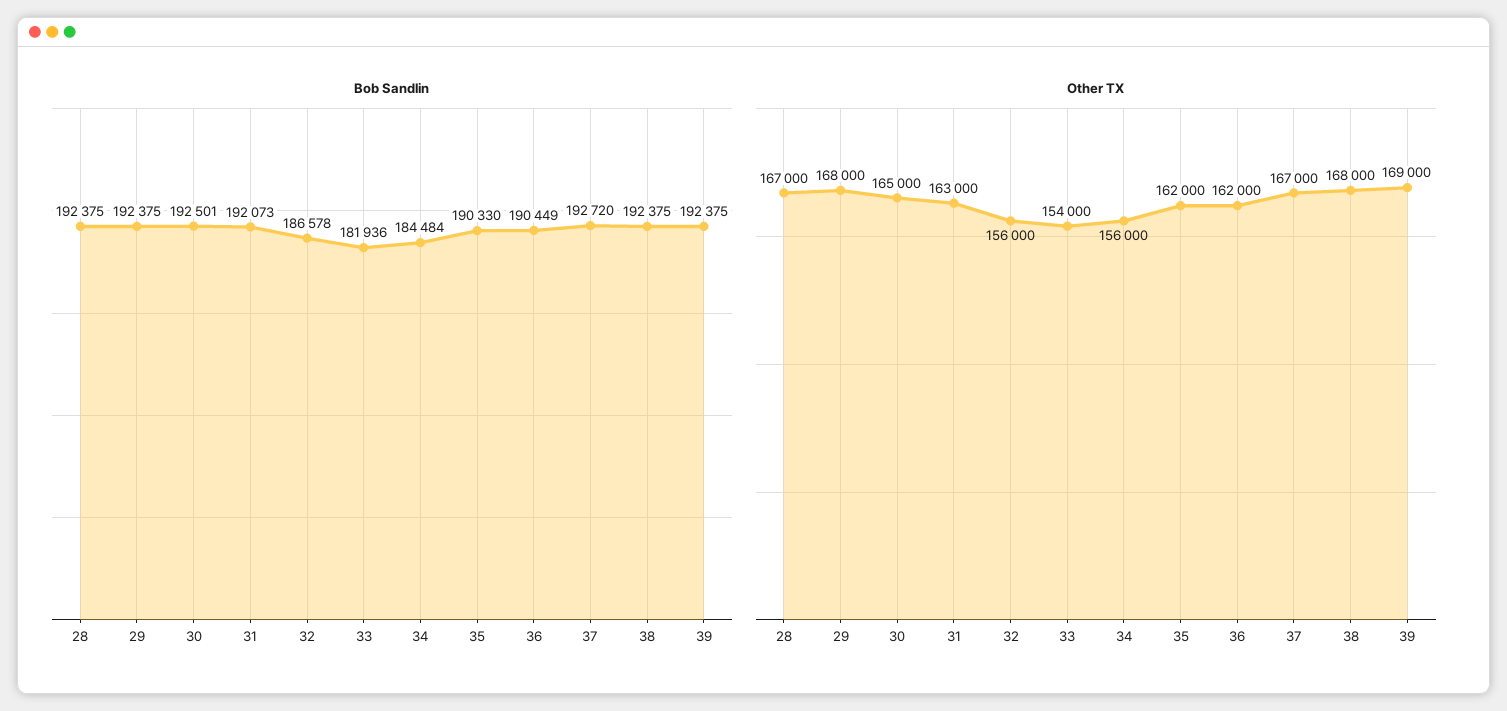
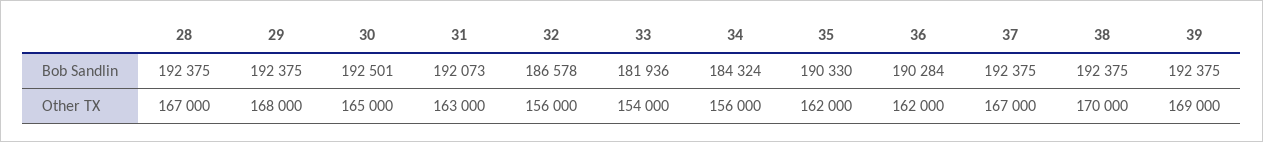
Bob Sandlin, 34: 184484 -> 184324
Bob Sandlin, 36: 190449 -> 190284
Bob Sandlin, 37: 192720 -> 192375
Other TX, 38: 168000 -> 170000

